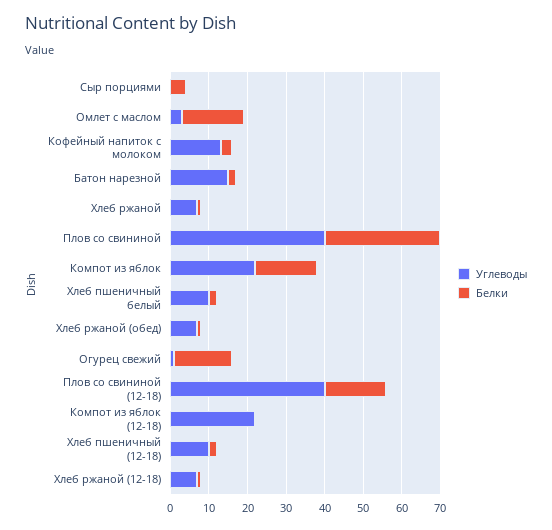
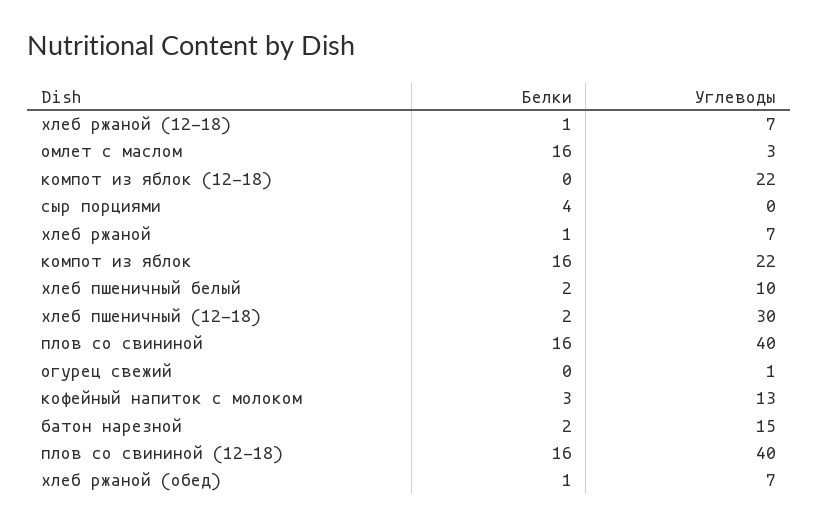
Белки, Плов со свининой: 30 -> 16
Белки, Огурец свежий: 15 -> 0
Углеводы, Хлеб пшеничный (12-18): 10 -> 30

